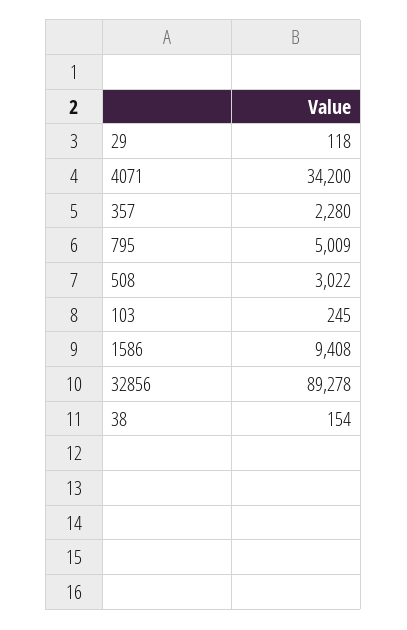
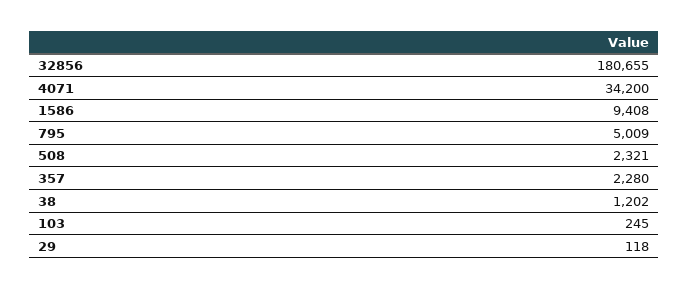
508: 3022 -> 2321
32856: 89278 -> 180655
38: 154 -> 1202

